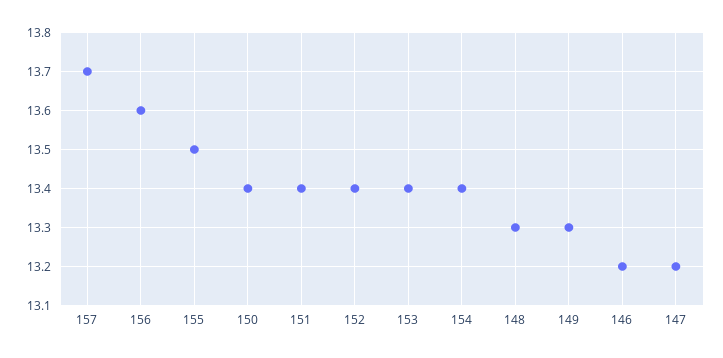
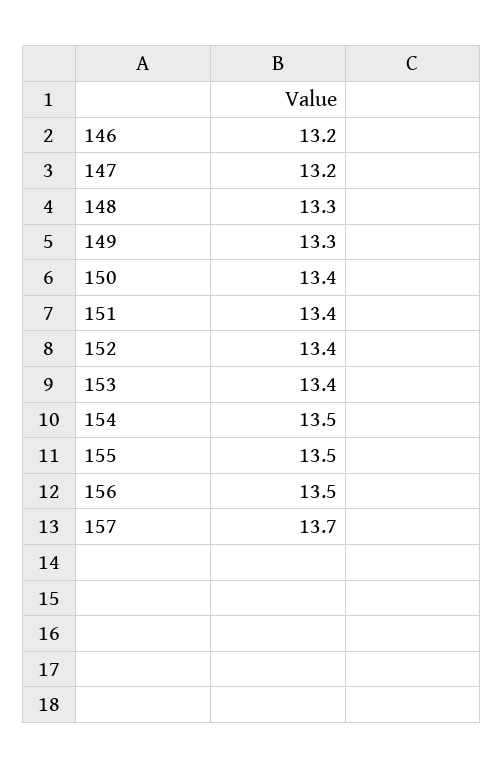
156: 13.6 -> 13.5
154: 13.4 -> 13.5

